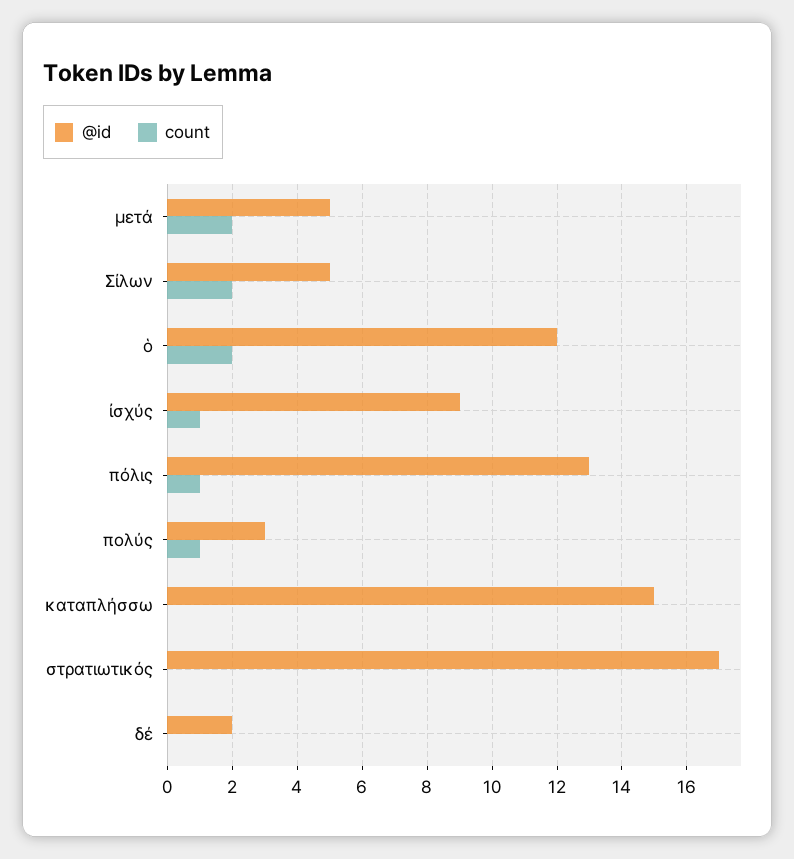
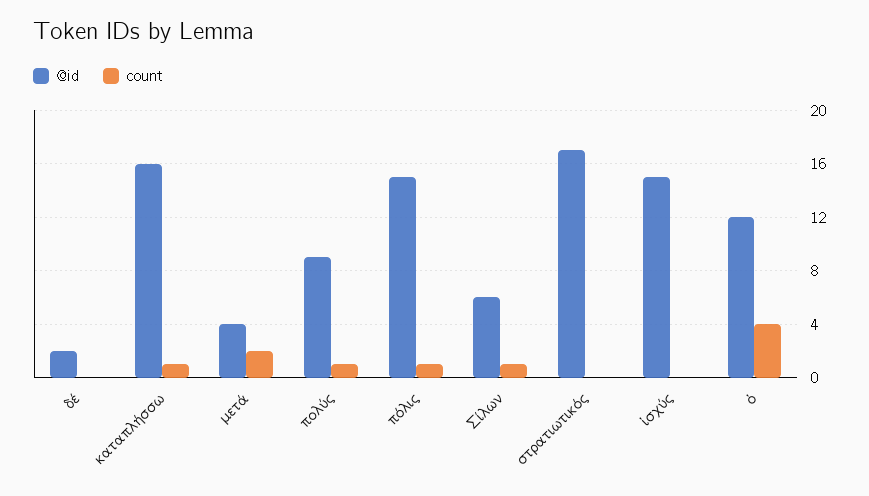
@id, μετά: 5 -> 4
@id, Σίλων: 5 -> 6
count, Σίλων: 2 -> 1
count, ὁ: 2 -> 4
@id, ἰσχύς: 9 -> 15
count, ἰσχύς: 1 -> 0
@id, πόλις: 13 -> 15
@id, πολύς: 3 -> 9
@id, καταπλήσσω: 15 -> 16
count, καταπλήσσω: 0 -> 1

